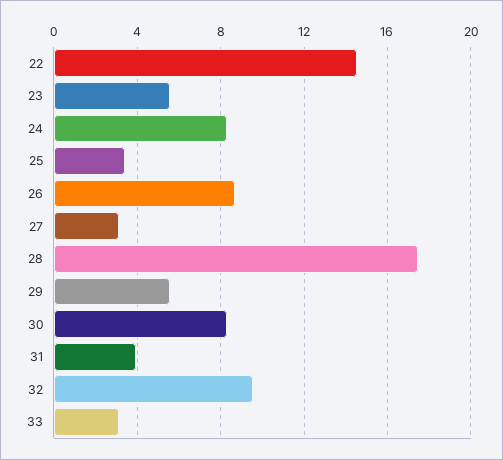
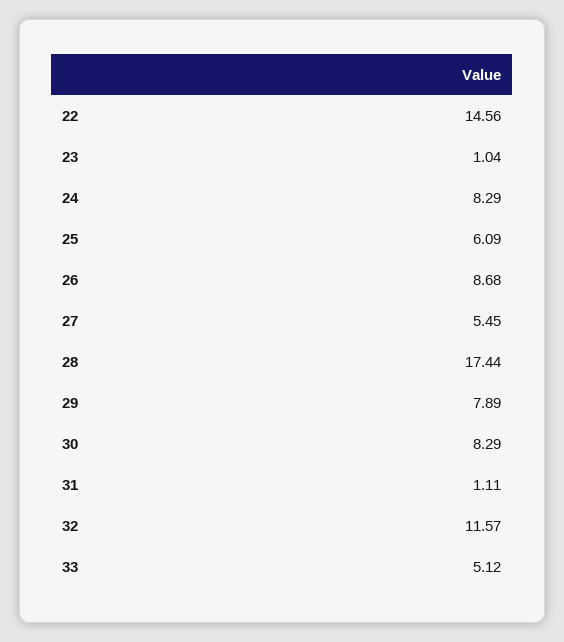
23: 5.5 -> 1.04
25: 3.5 -> 6.09
27: 3 -> 5.45
29: 5.5 -> 7.89
31: 4 -> 1.11
32: 9.5 -> 11.57
33: 3 -> 5.12

